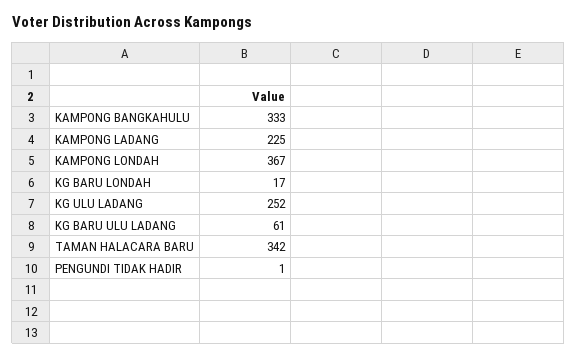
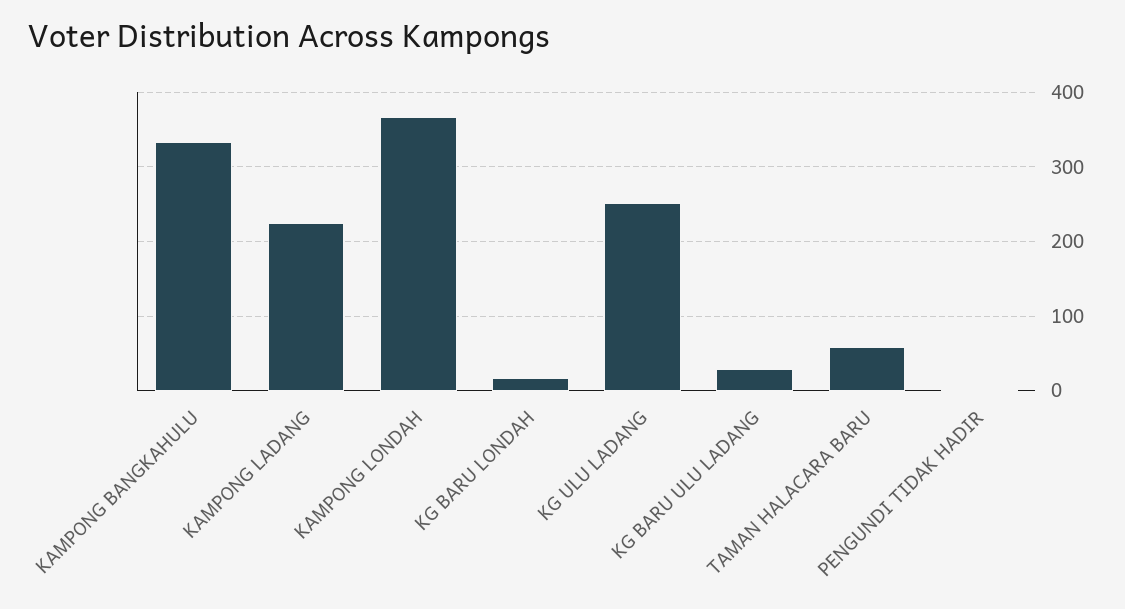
KG BARU ULU LADANG: 61 -> 30
TAMAN HALACARA BARU: 342 -> 60

